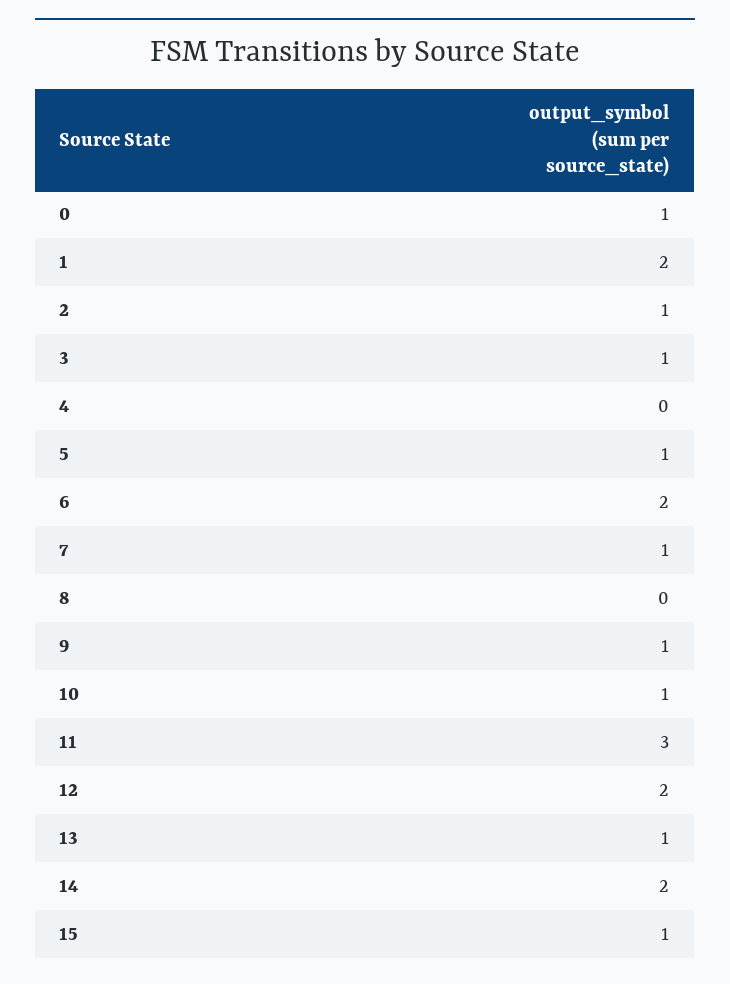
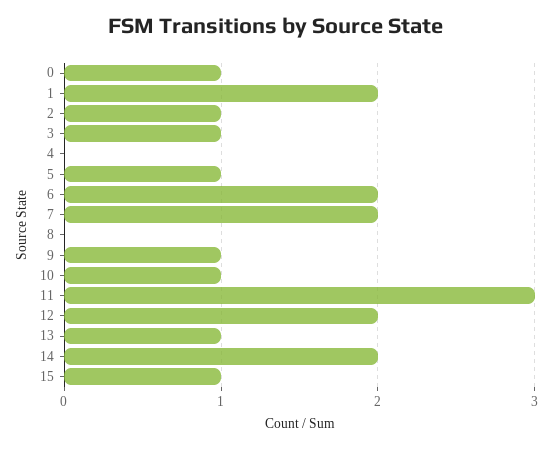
7: 1 -> 2

